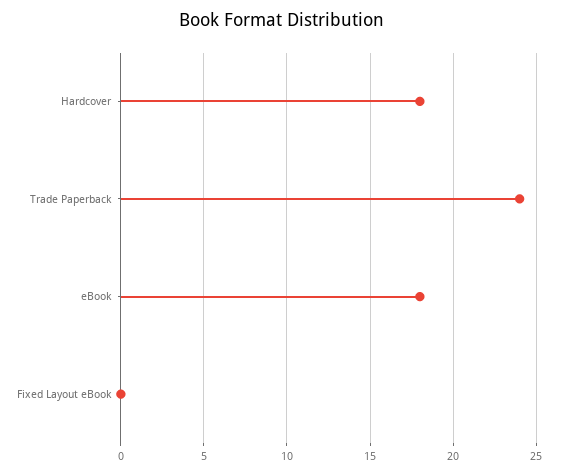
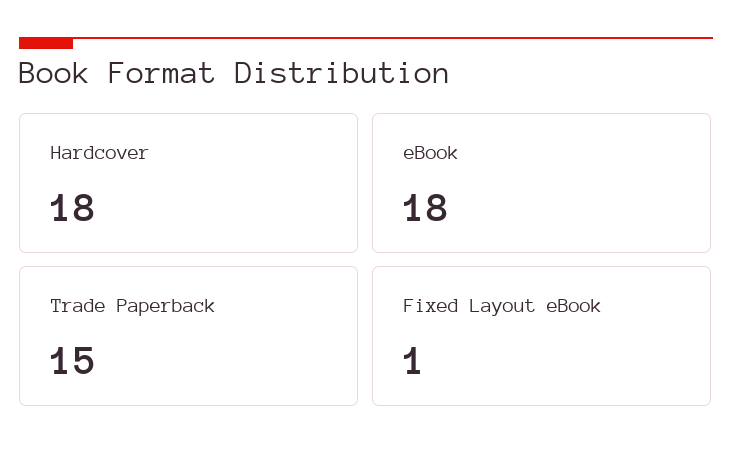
Trade Paperback: 24 -> 15
Fixed Layout eBook: 0 -> 1

